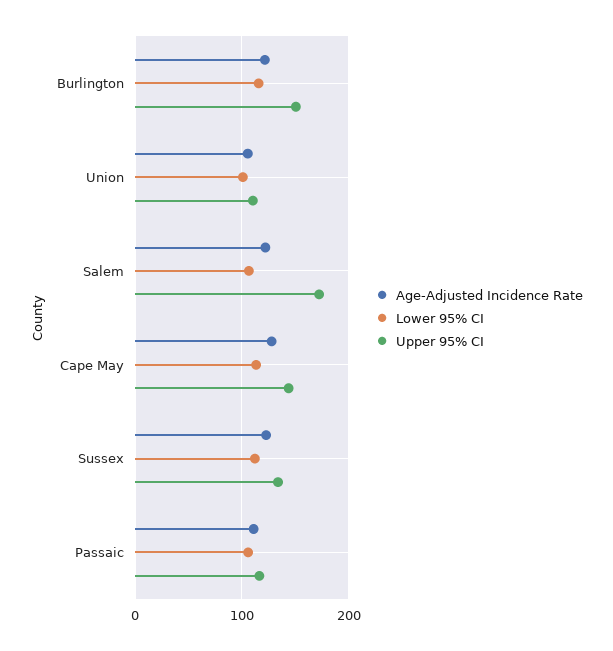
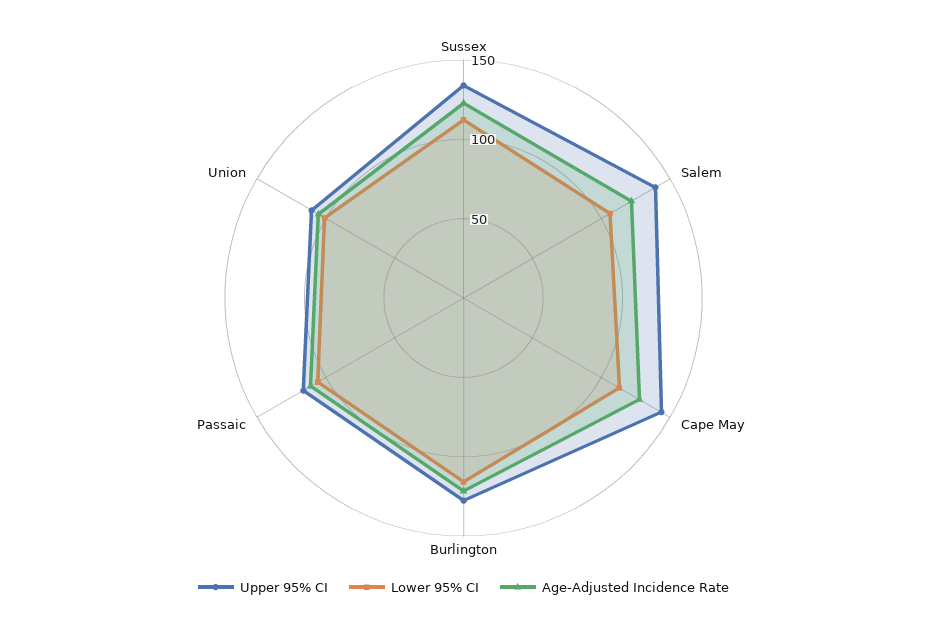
Upper 95% CI, Burlington: 150 -> 130
Upper 95% CI, Salem: 170 -> 140

